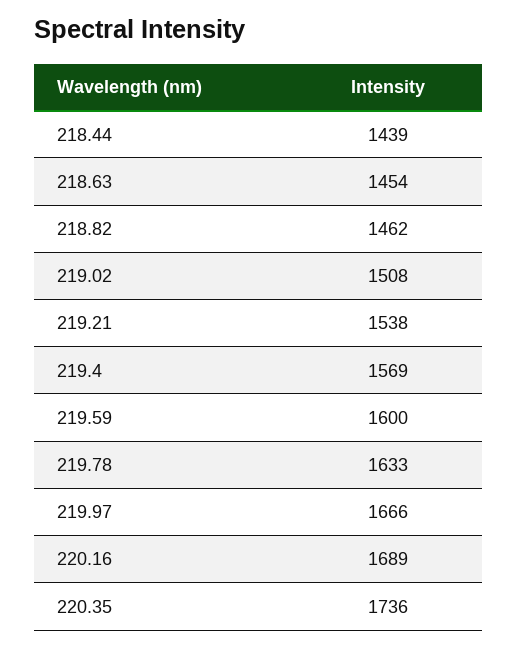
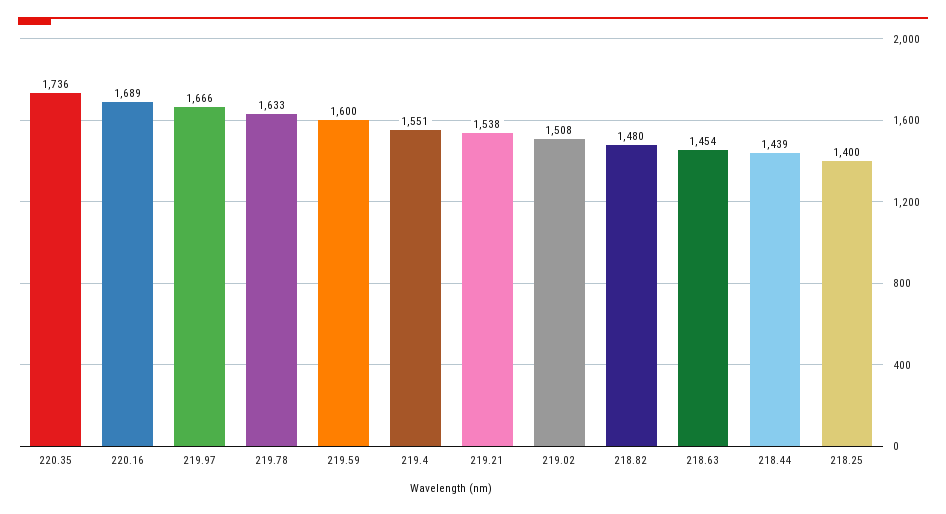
218.82: 1462 -> 1480
219.4: 1569 -> 1551
218.25: none -> 1400

